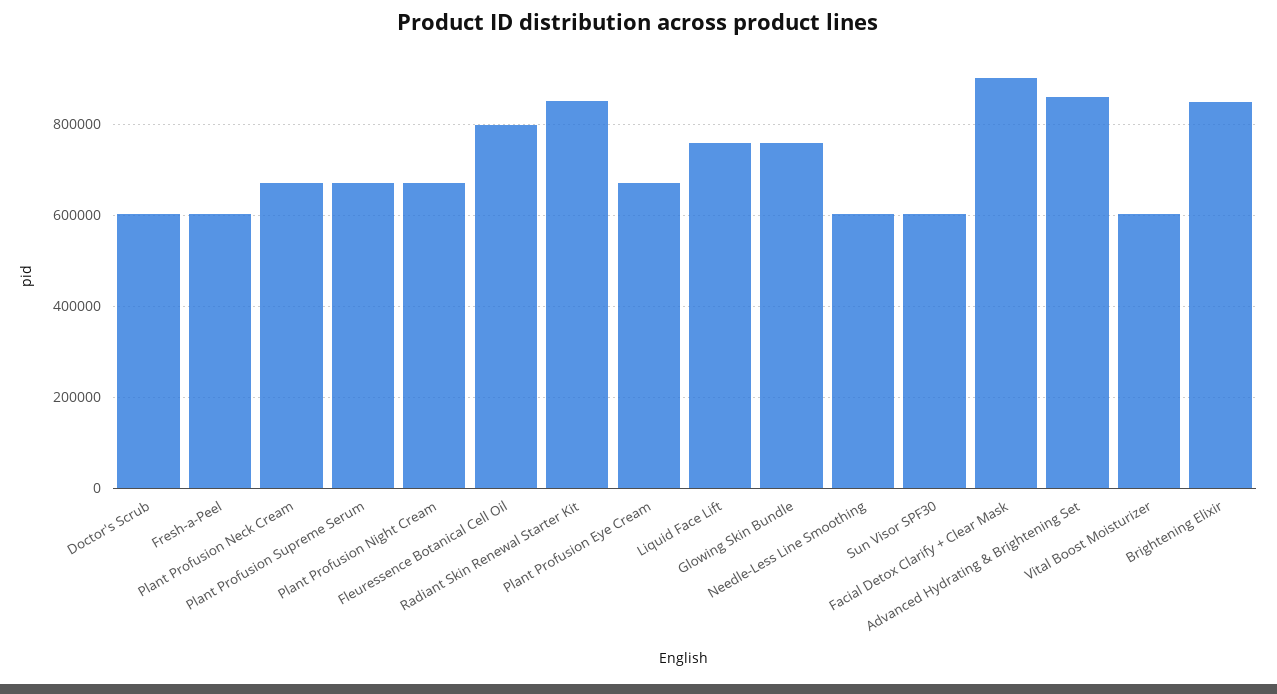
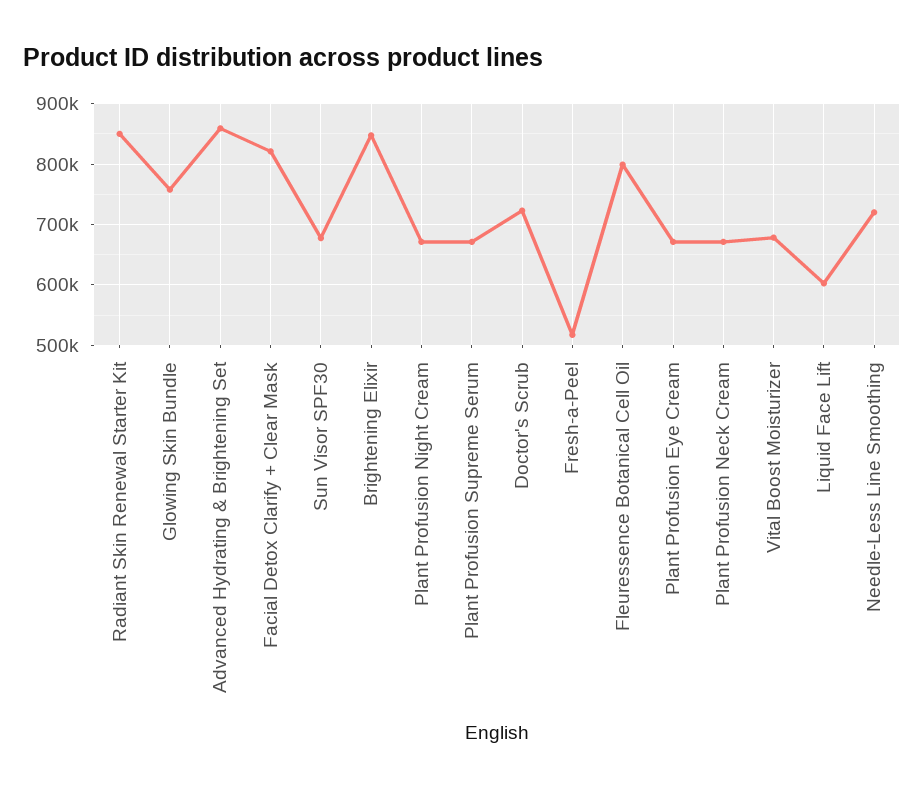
Doctor's Scrub: 600000 -> 720000
Fresh-a-Peel: 600000 -> 520000
Liquid Face Lift: 760000 -> 600000
Needle-Less Line Smoothing: 600000 -> 720000
Sun Visor SPF30: 600000 -> 680000
Facial Detox Clarify + Clear Mask: 900000 -> 820000
Vital Boost Moisturizer: 600000 -> 680000

